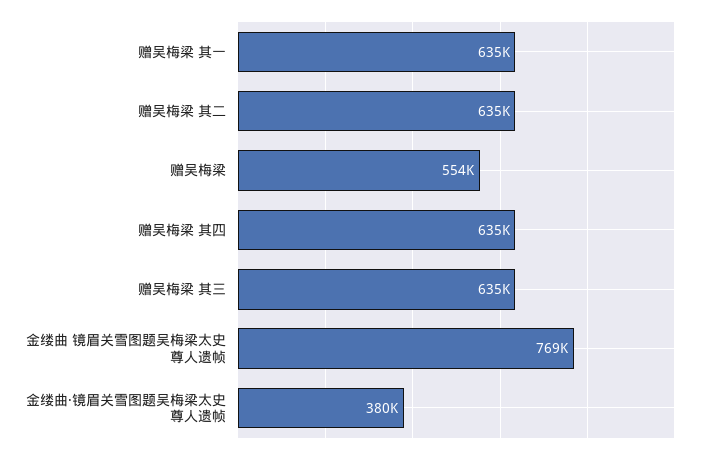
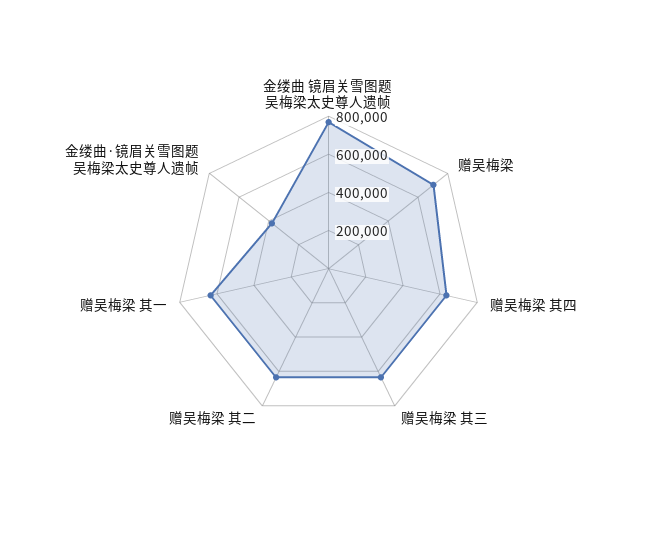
赠吴梅梁: 554000 -> 700000

